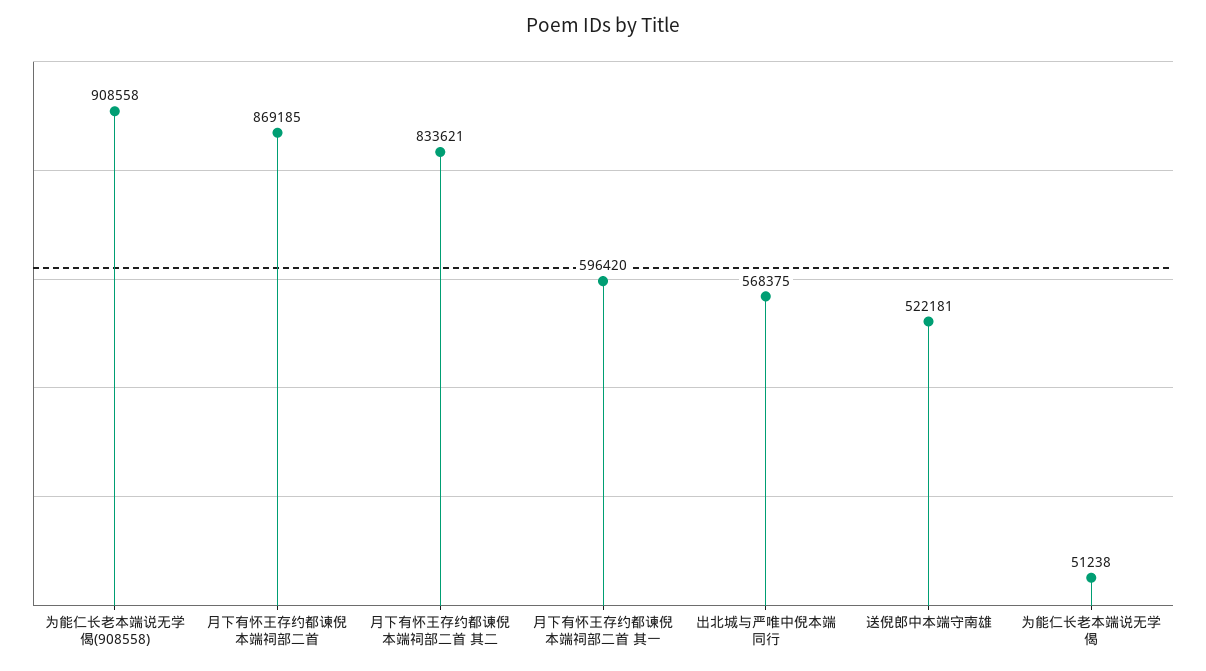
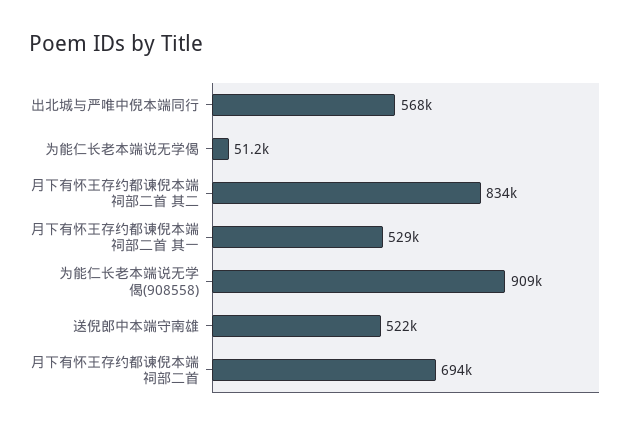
月下有怀王存约都谏倪本端祠部二首: 869185 -> 694000
月下有怀王存约都谏倪本端祠部二首 其一: 596420 -> 529000

